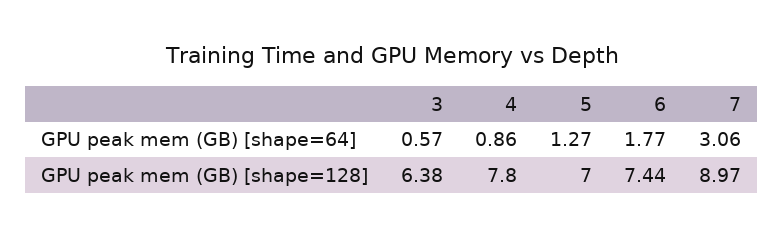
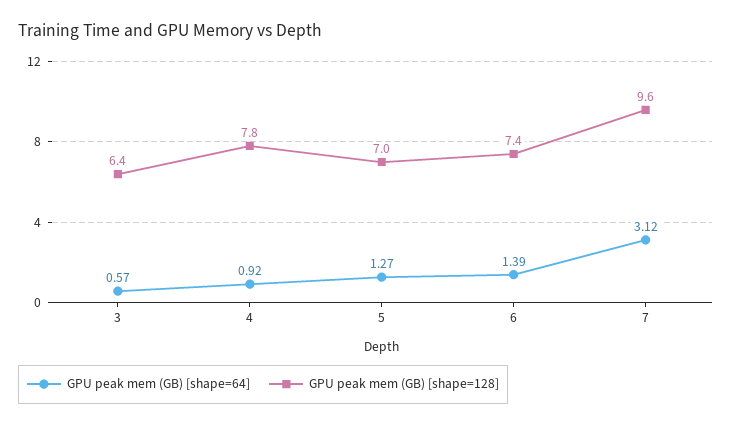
GPU peak mem (GB) [shape=64], 4: 0.86 -> 0.92
GPU peak mem (GB) [shape=64], 6: 1.77 -> 1.39
GPU peak mem (GB) [shape=64], 7: 3.06 -> 3.12
GPU peak mem (GB) [shape=128], 7: 8.97 -> 9.6

